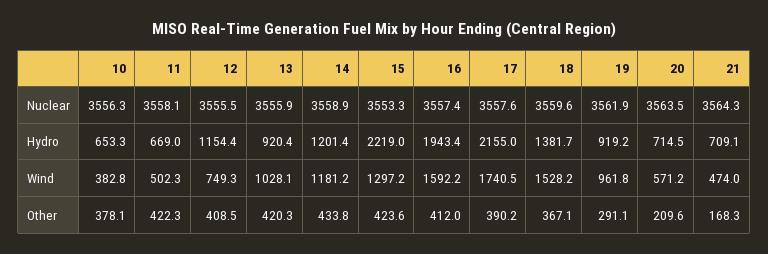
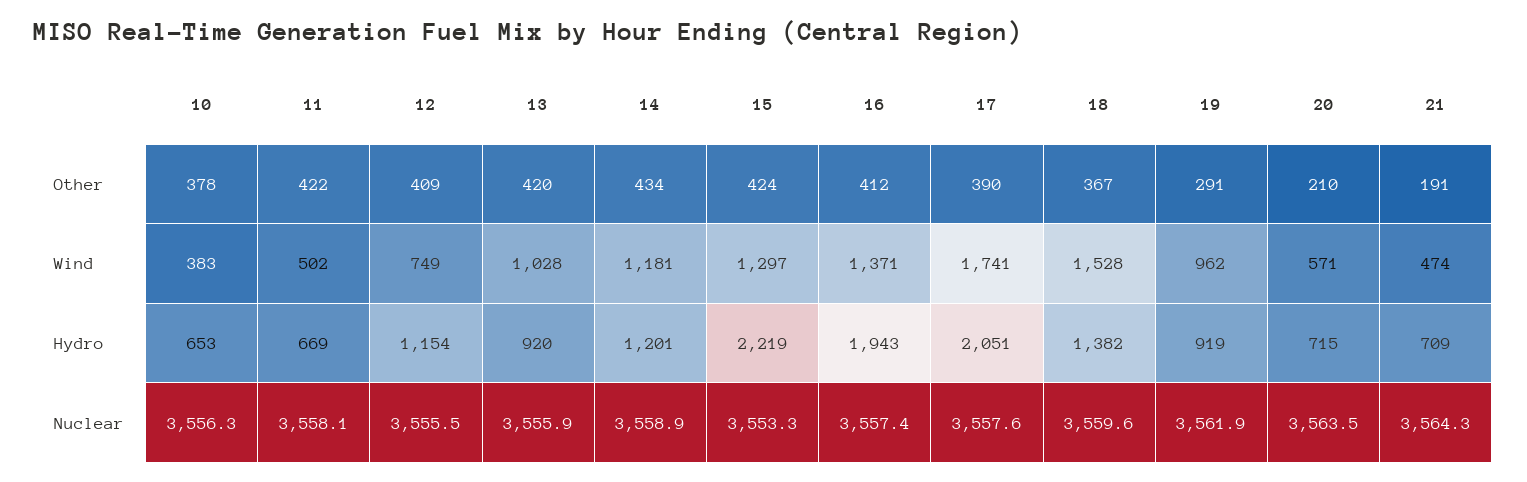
17, Hydro: 2155 -> 2051
16, Wind: 1592.2 -> 1371
21, Other: 168.3 -> 191

